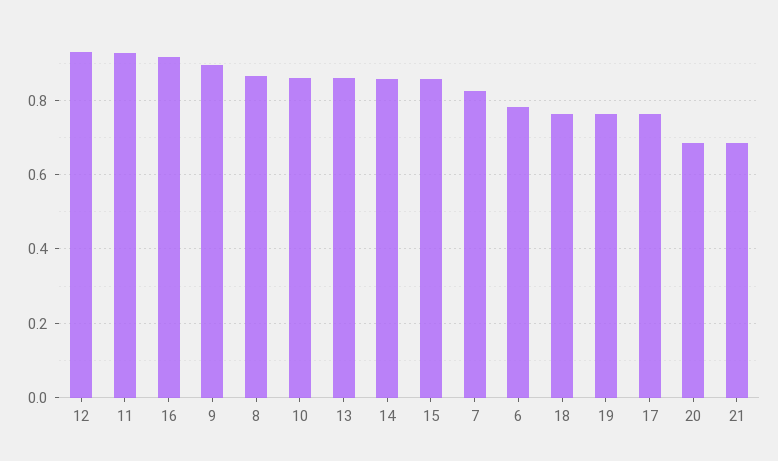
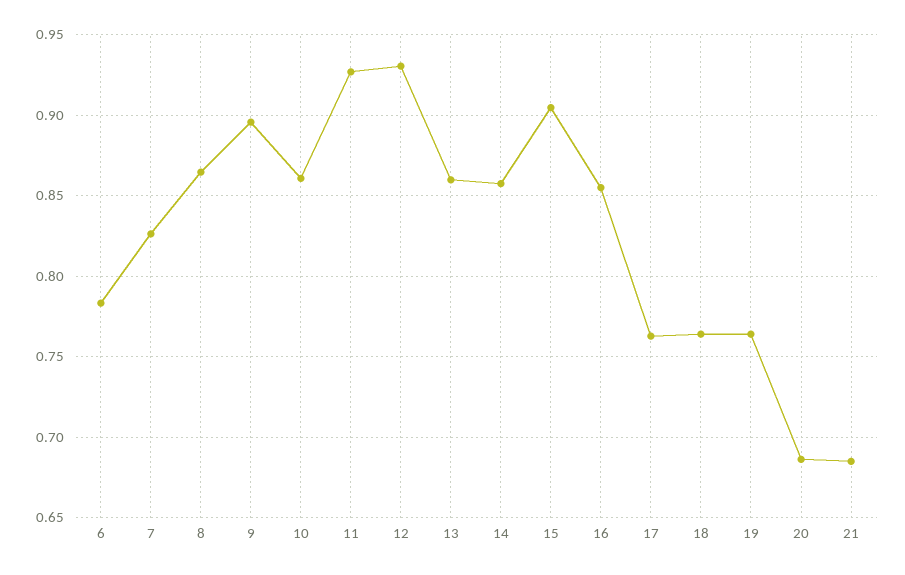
16: 0.92 -> 0.855
15: 0.86 -> 0.905

